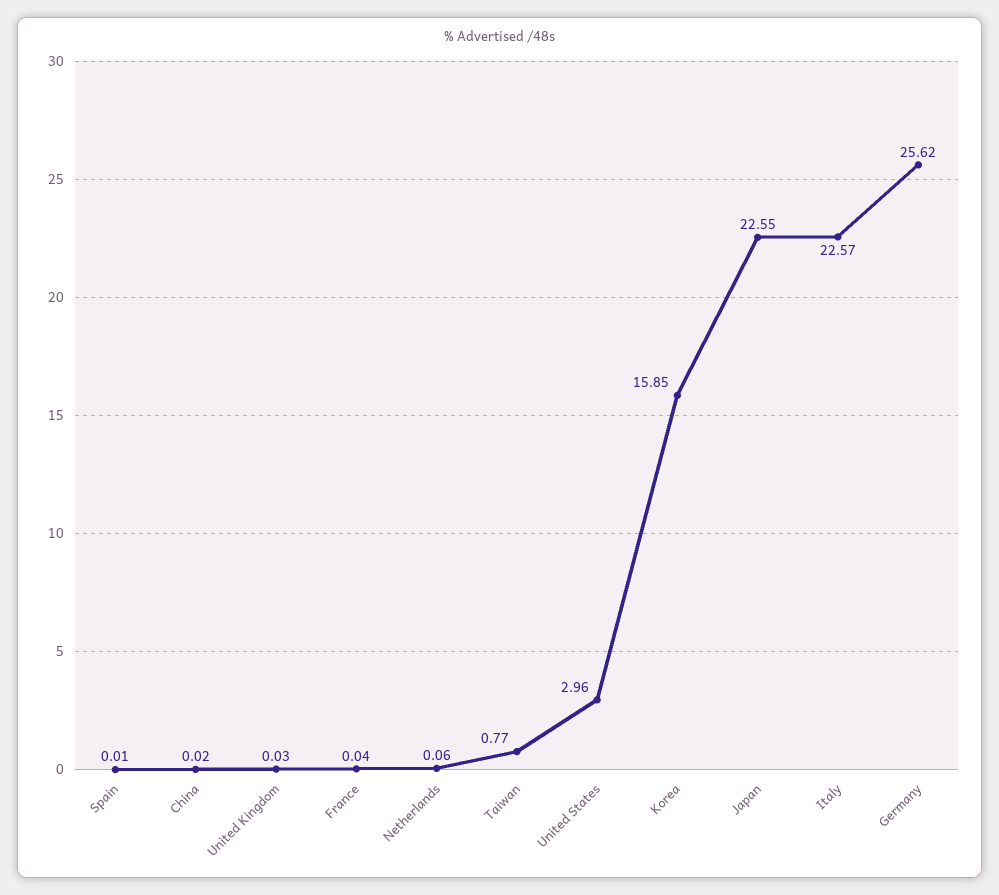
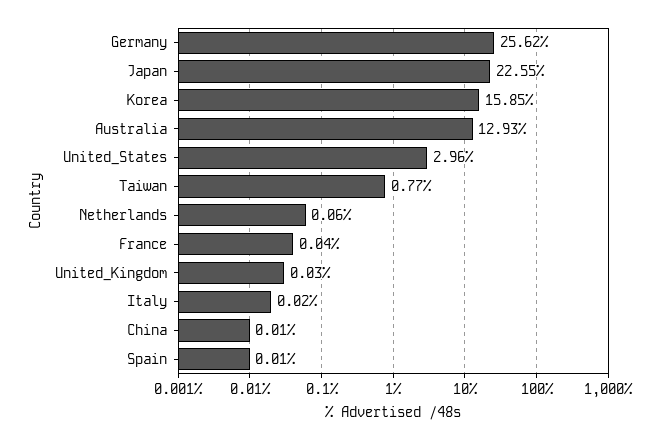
China: 0.02 -> 0.01
Italy: 22.57 -> 0.02
Australia: none -> 12.93

